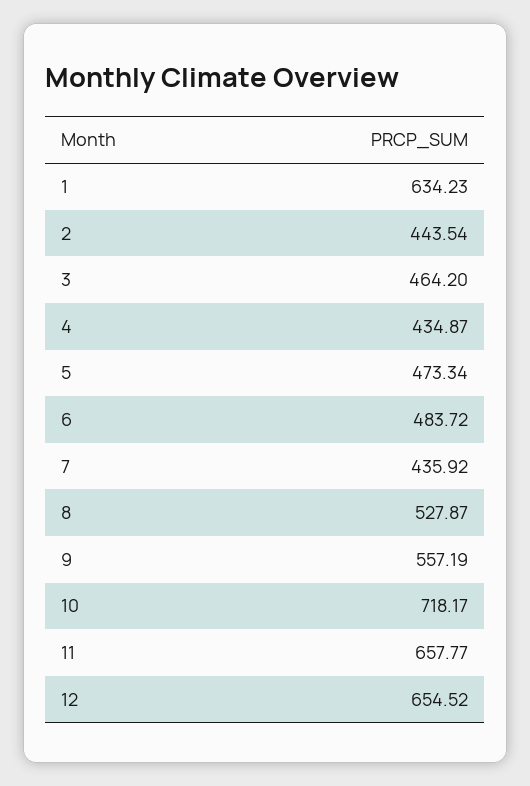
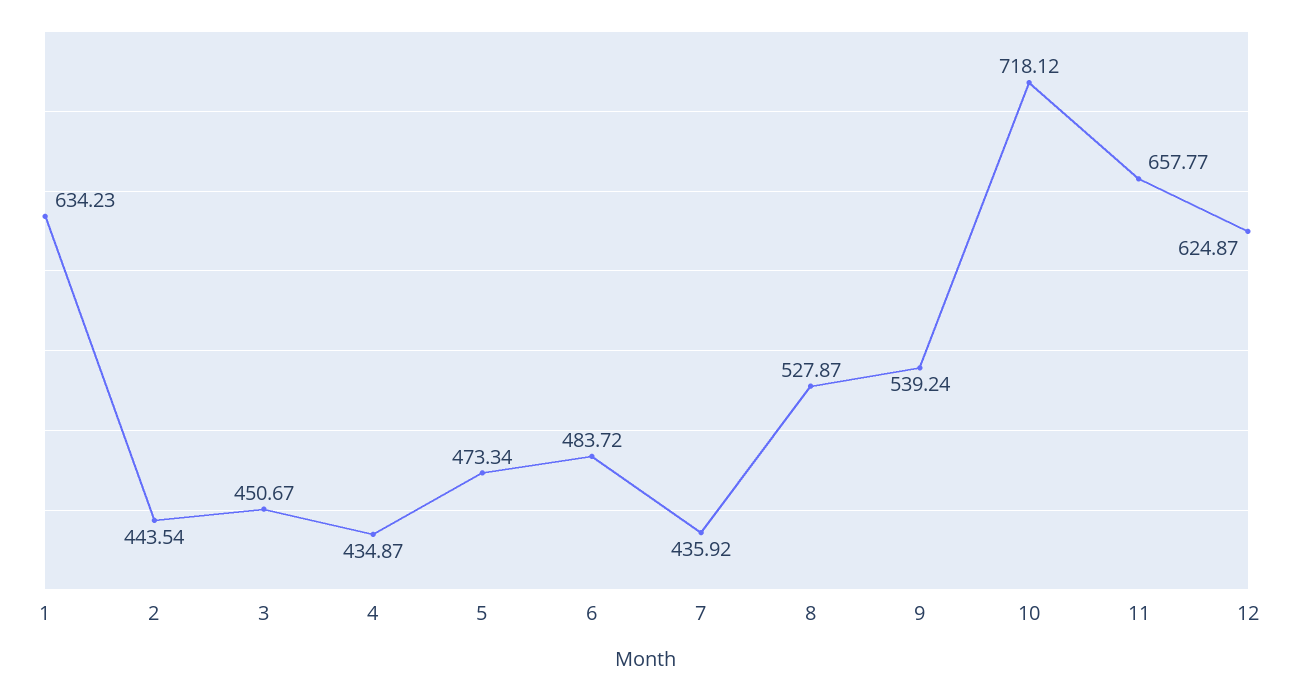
3: 464.2 -> 450.67
9: 557.19 -> 539.24
10: 718.17 -> 718.12
12: 654.52 -> 624.87

